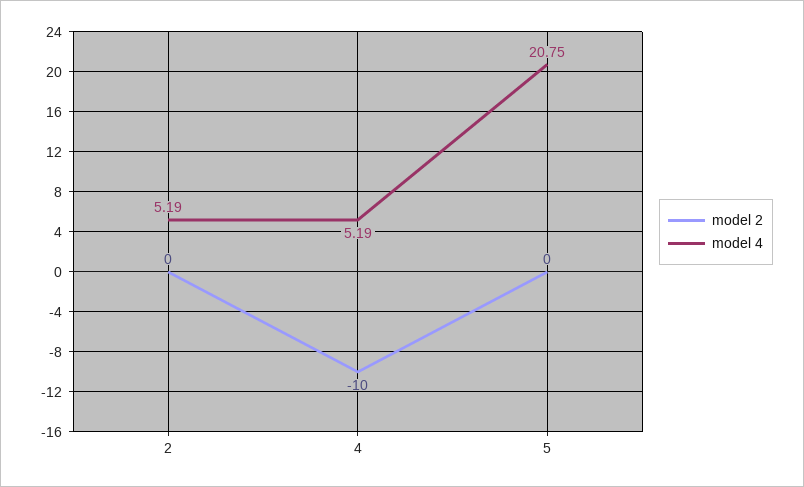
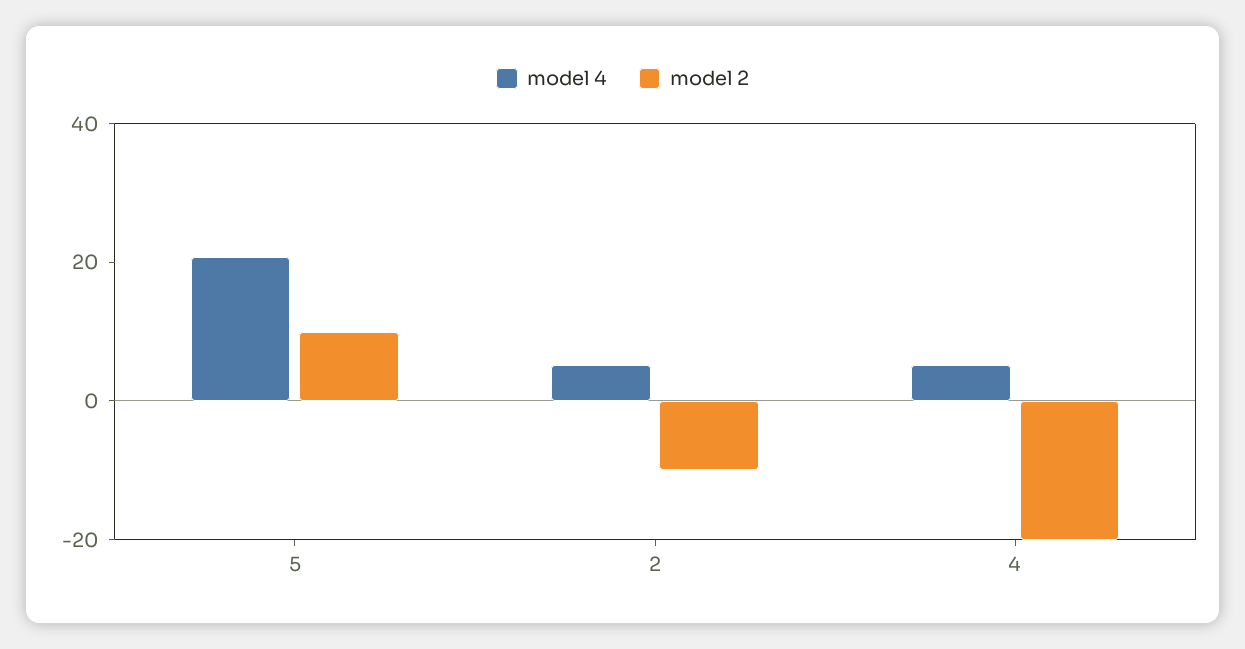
model 2, 2: 0 -> -10
model 2, 4: -10 -> -20
model 2, 5: 0 -> 10

